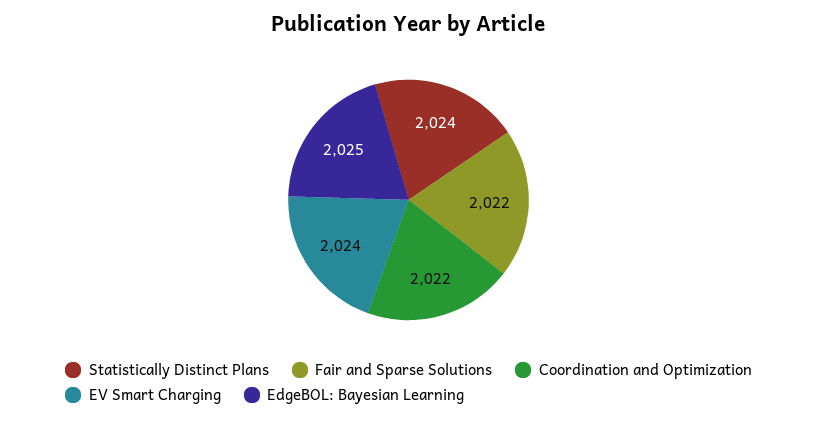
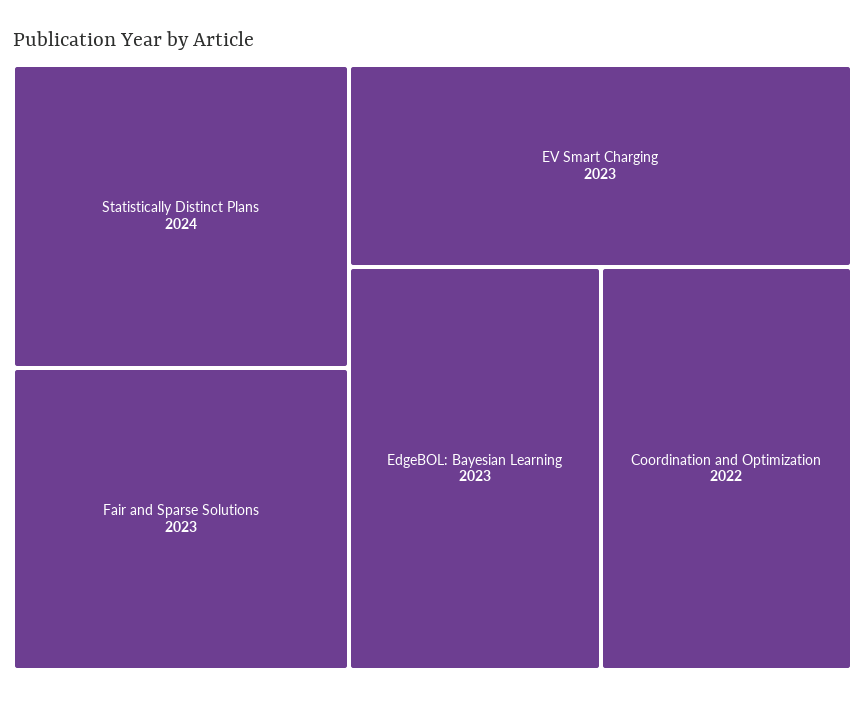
Fair and Sparse Solutions: 2022 -> 2023
EV Smart Charging: 2024 -> 2023
EdgeBOL: Bayesian Learning: 2025 -> 2023

